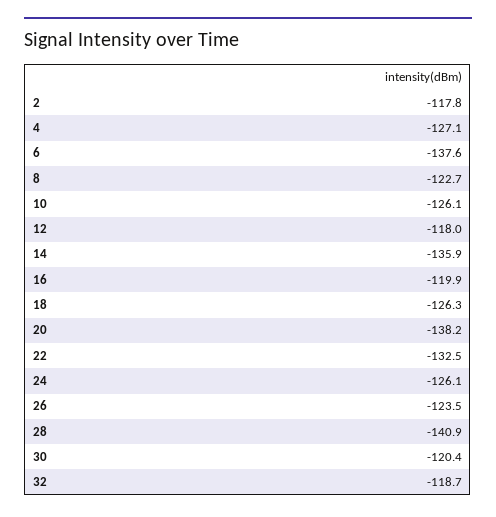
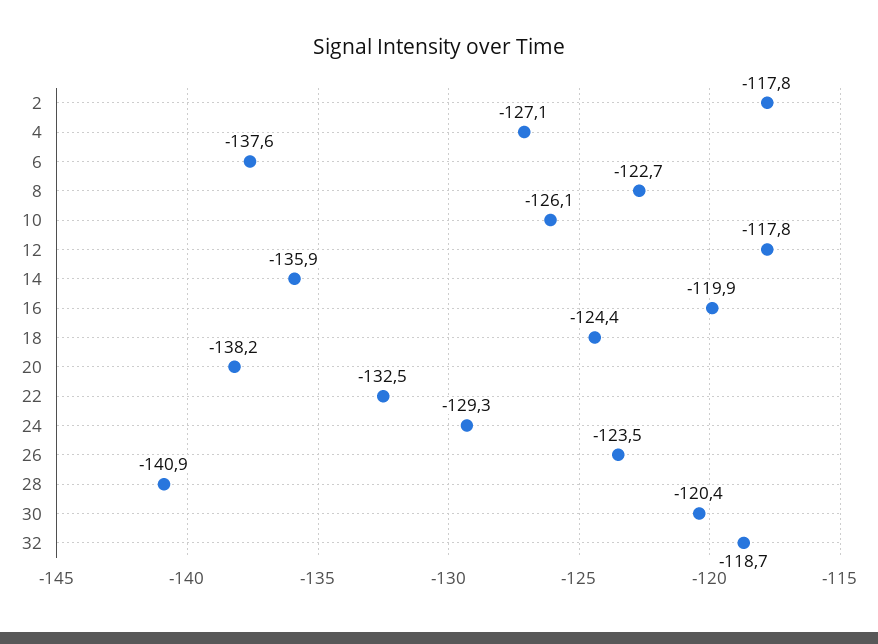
12: -118 -> -117.8
18: -126.3 -> -124.4
24: -126.1 -> -129.3

